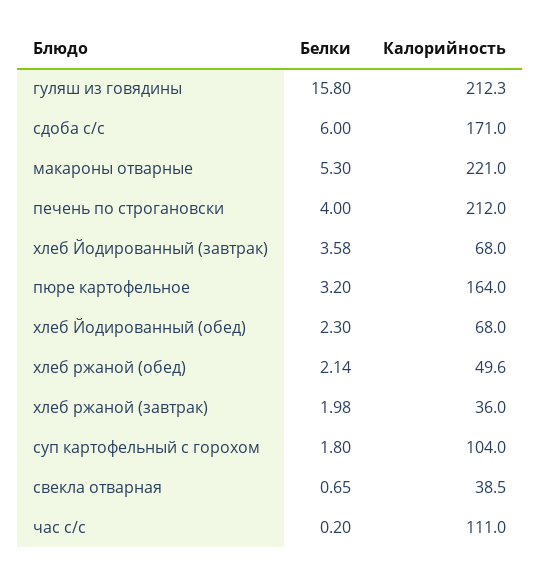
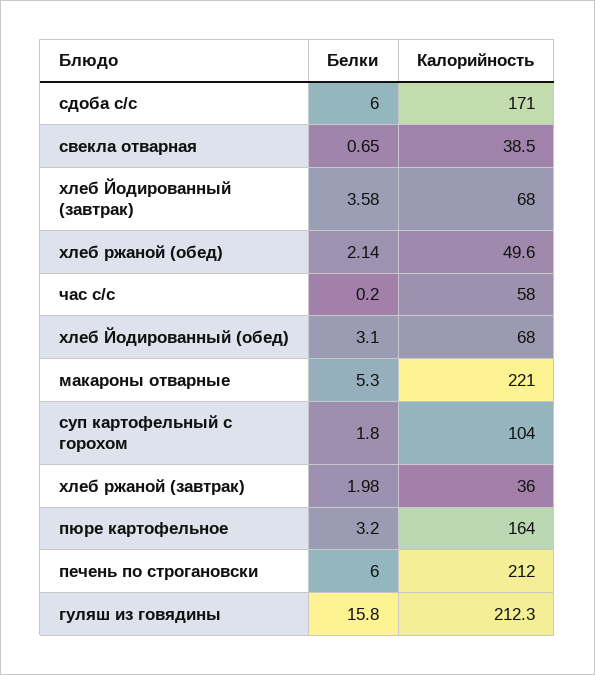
Белки, печень по строгановски: 4 -> 6
Белки, хлеб Йодированный (обед): 2.3 -> 3.1
Калорийность, час с/с: 111 -> 58

